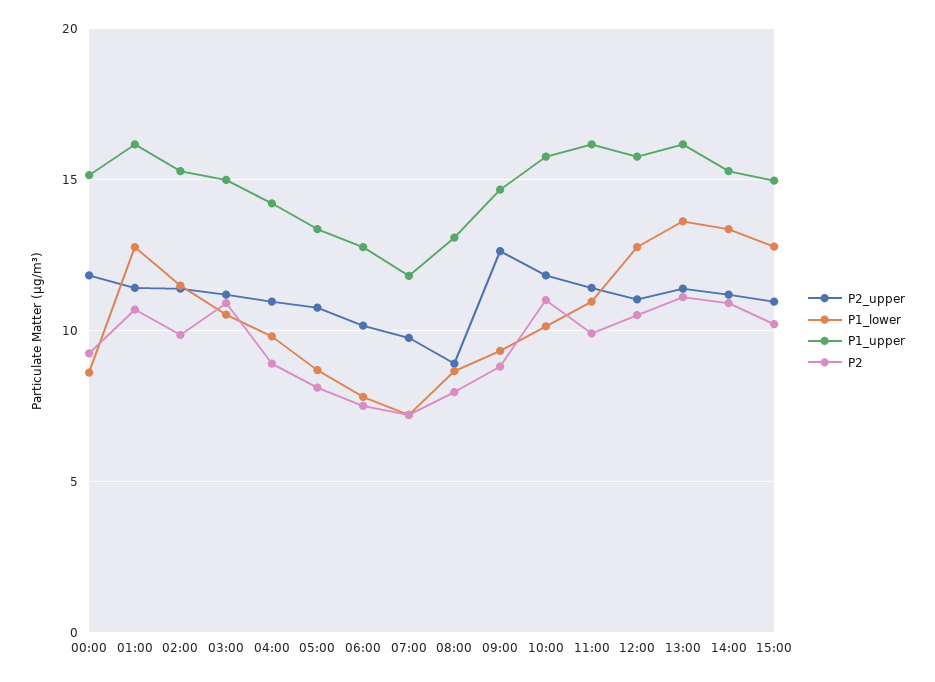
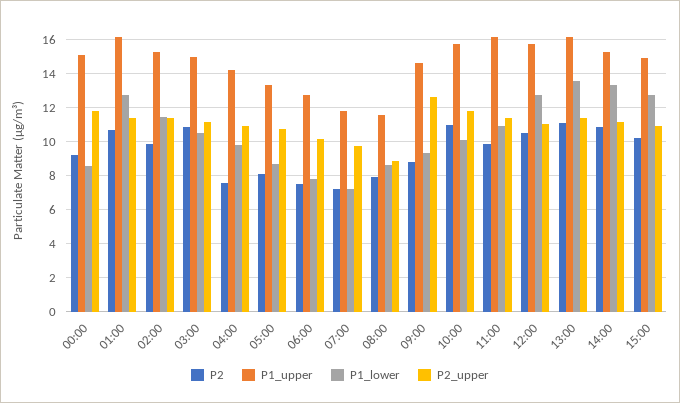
P2, 04:00: 9 -> 7.5
P1_upper, 08:00: 13 -> 11.5

